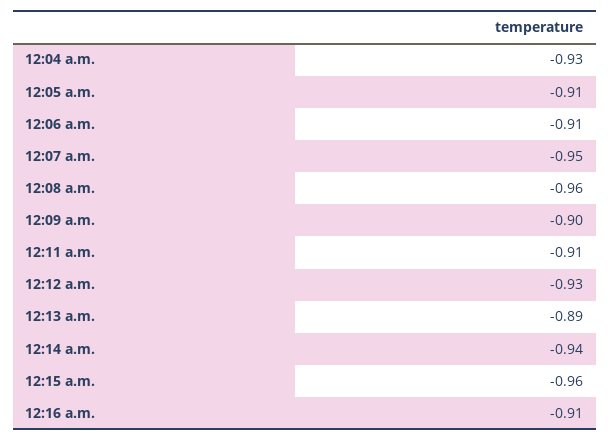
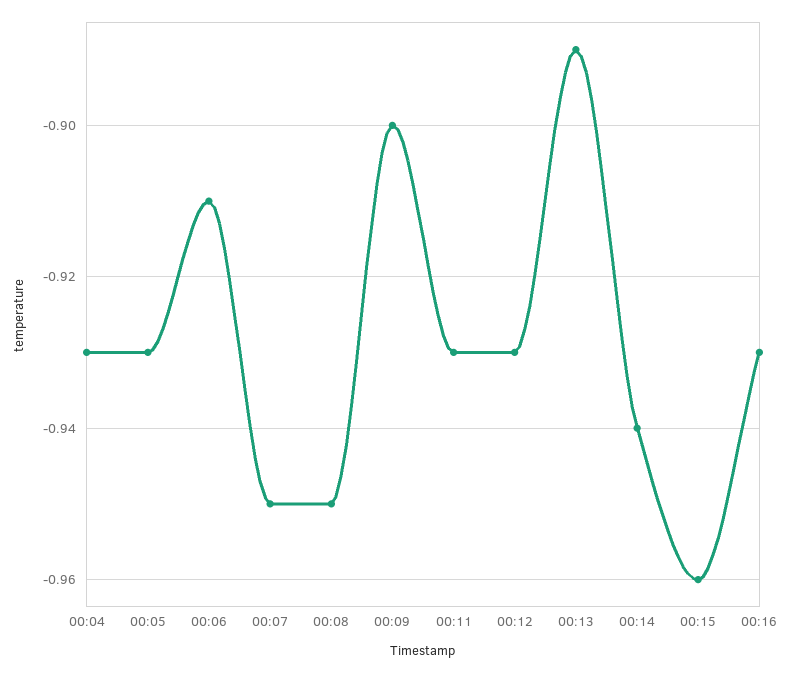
12:05 a.m.: -0.91 -> -0.93
12:08 a.m.: -0.96 -> -0.95
12:11 a.m.: -0.91 -> -0.93
12:16 a.m.: -0.91 -> -0.93

